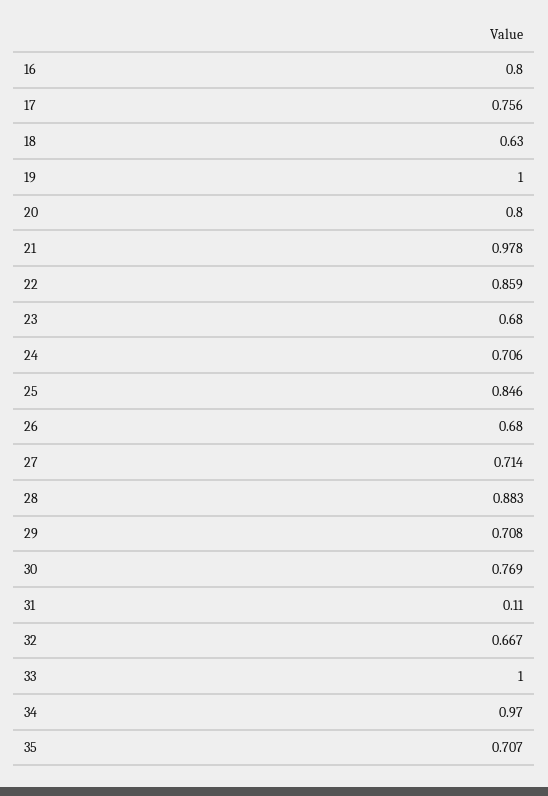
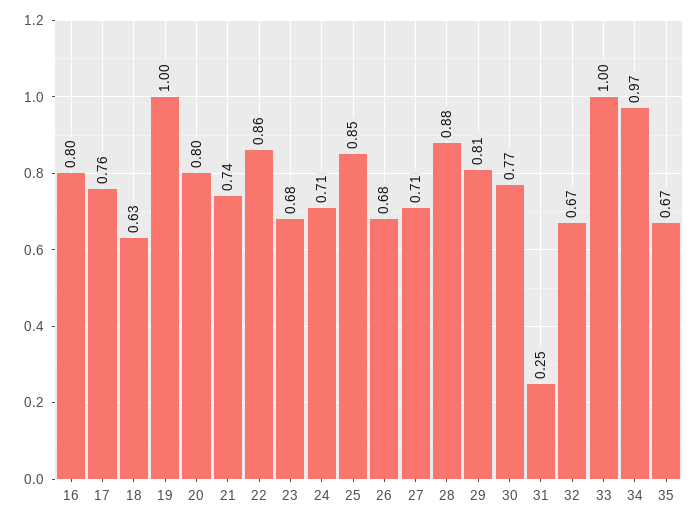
21: 0.978 -> 0.74
29: 0.708 -> 0.81
31: 0.11 -> 0.25
35: 0.707 -> 0.67

